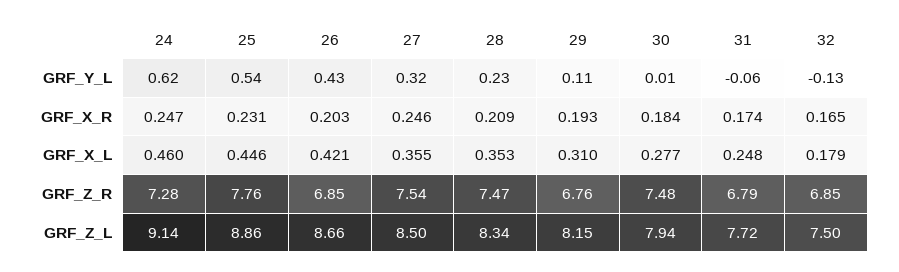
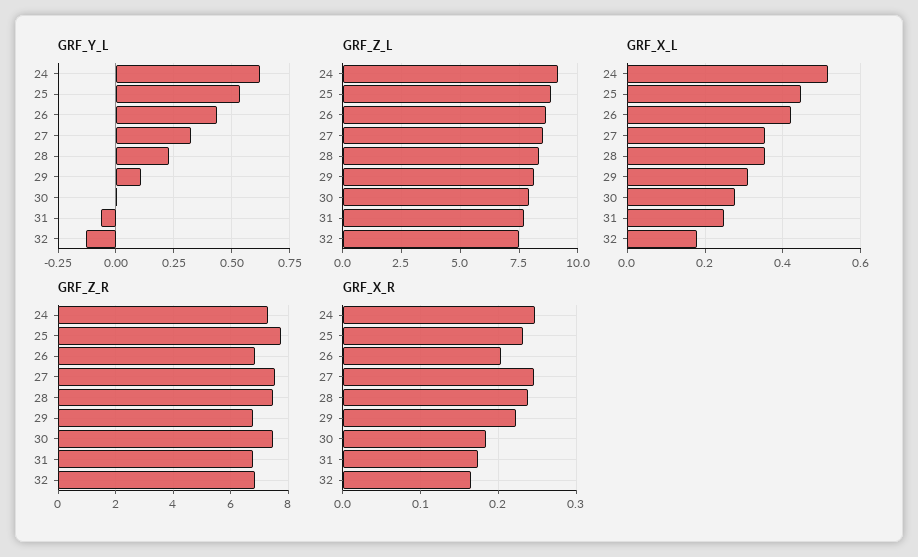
GRF_X_R, 28: 0.209 -> 0.24
GRF_X_R, 29: 0.193 -> 0.22
GRF_X_L, 24: 0.46 -> 0.52

